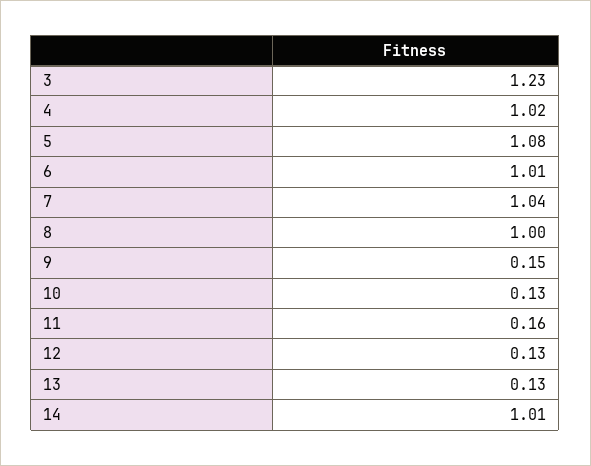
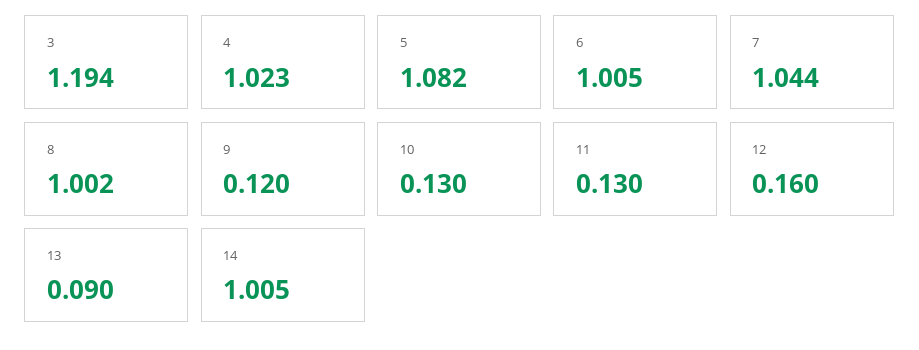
3: 1.23 -> 1.194
9: 0.15 -> 0.12
11: 0.16 -> 0.13
12: 0.13 -> 0.16
13: 0.13 -> 0.09

